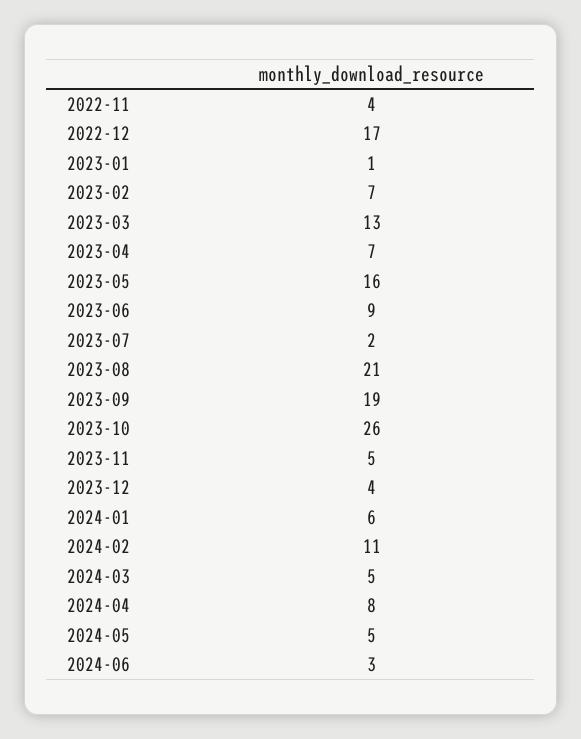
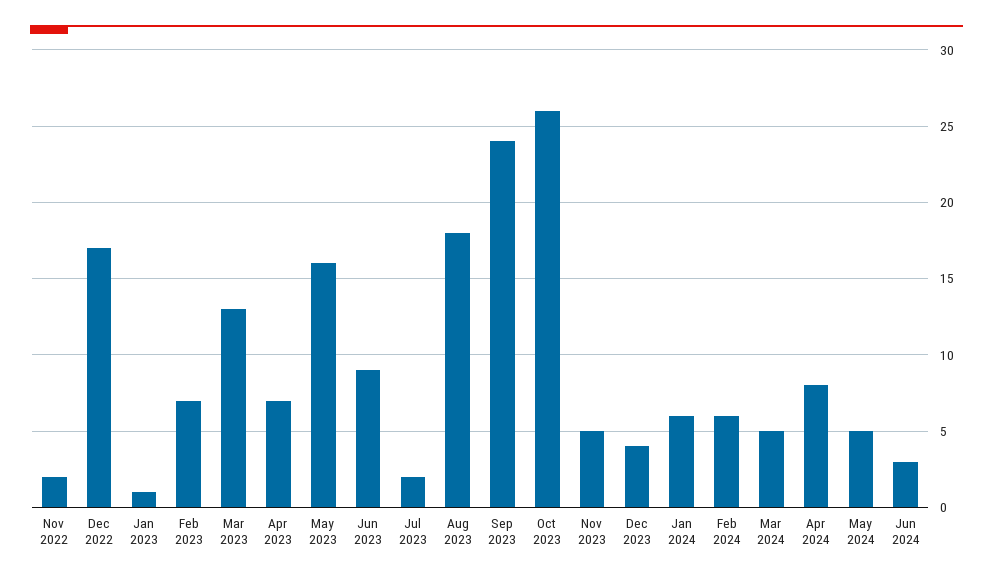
2022-11: 4 -> 2
2023-08: 21 -> 18
2023-09: 19 -> 24
2024-02: 11 -> 6

